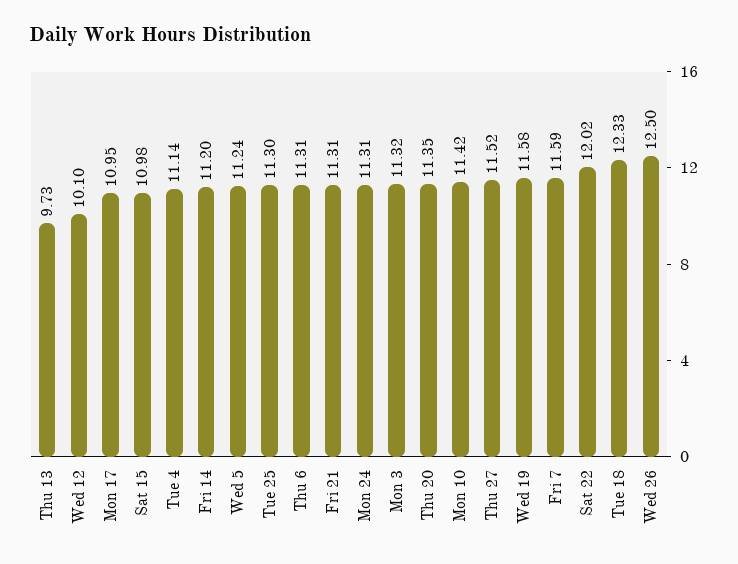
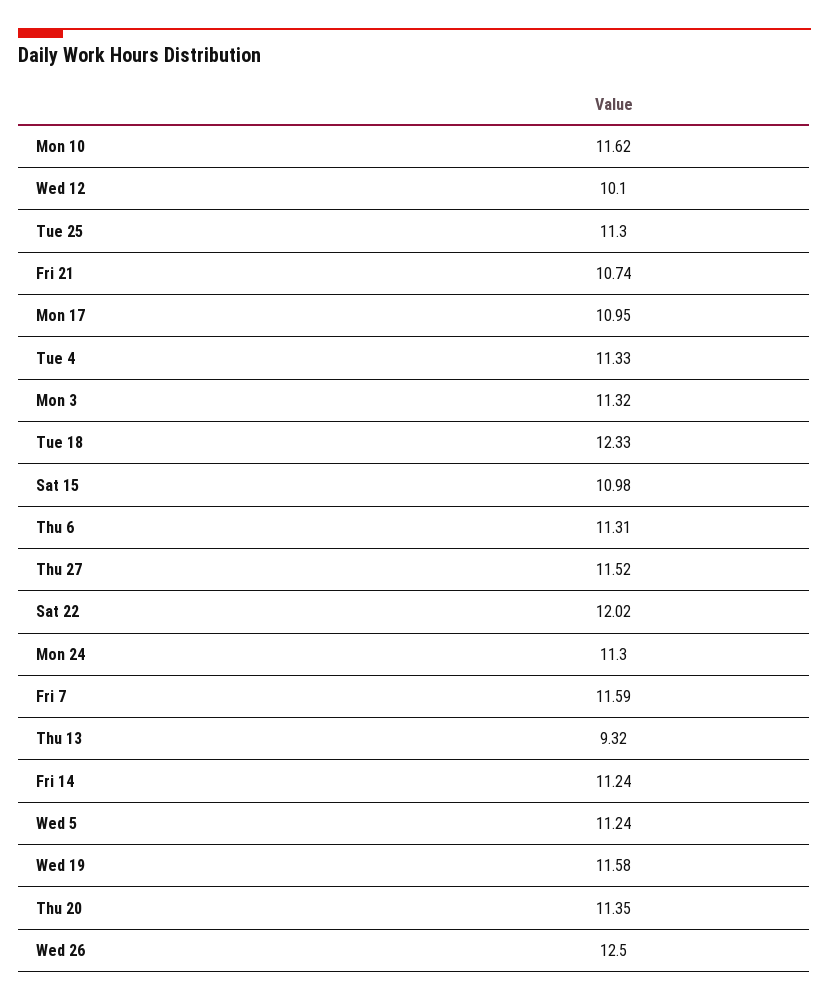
Thu 13: 9.73 -> 9.32
Tue 4: 11.14 -> 11.33
Fri 14: 11.2 -> 11.24
Fri 21: 11.31 -> 10.74
Mon 24: 11.31 -> 11.3
Mon 10: 11.42 -> 11.62

